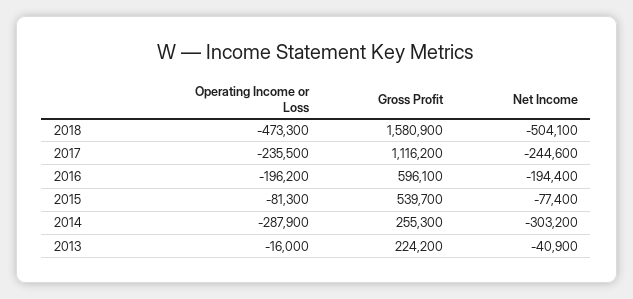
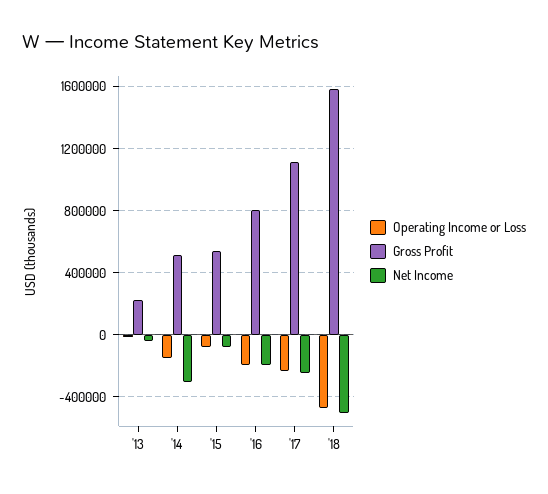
Gross Profit, 2016: 596100 -> 800000
Operating Income or Loss, 2014: -287900 -> -150000
Gross Profit, 2014: 255300 -> 500000

